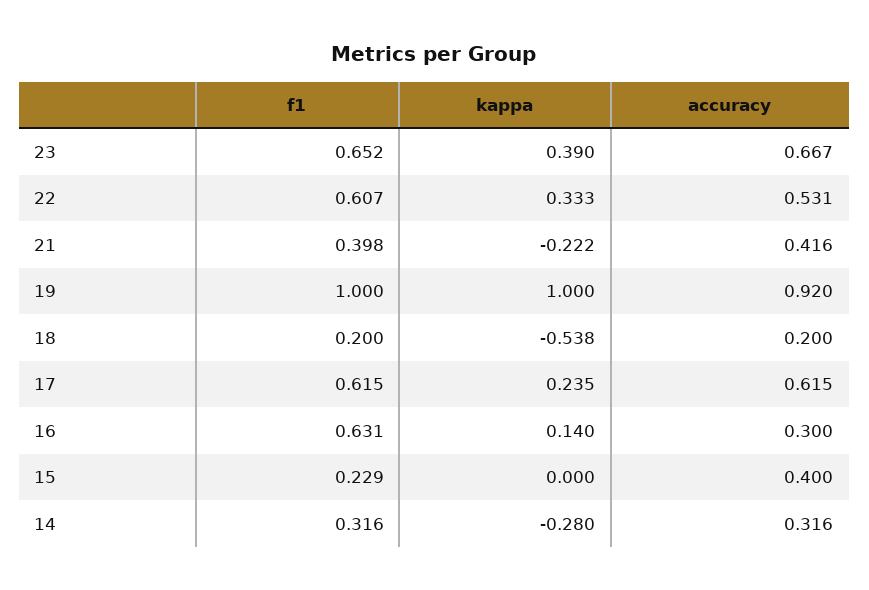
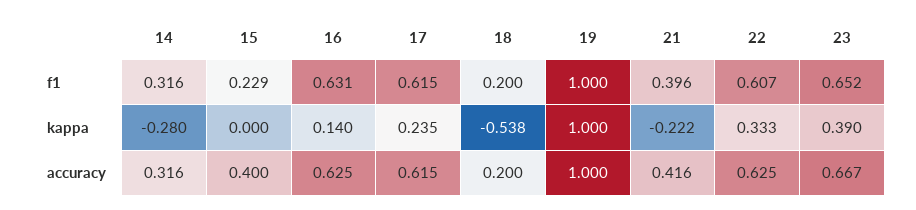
accuracy, 22: 0.531 -> 0.625
f1, 21: 0.398 -> 0.396
accuracy, 19: 0.92 -> 1
accuracy, 16: 0.3 -> 0.625

